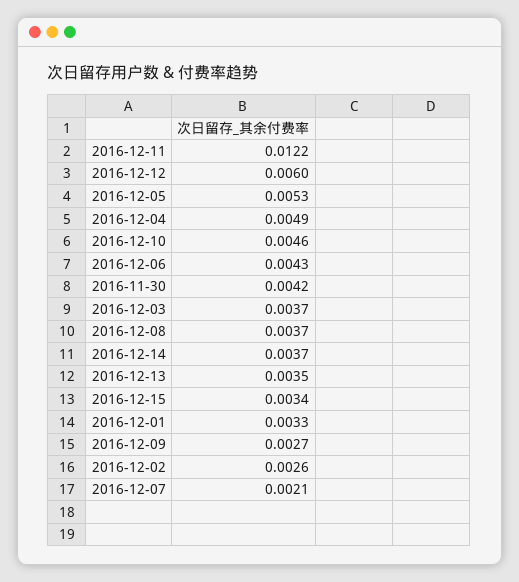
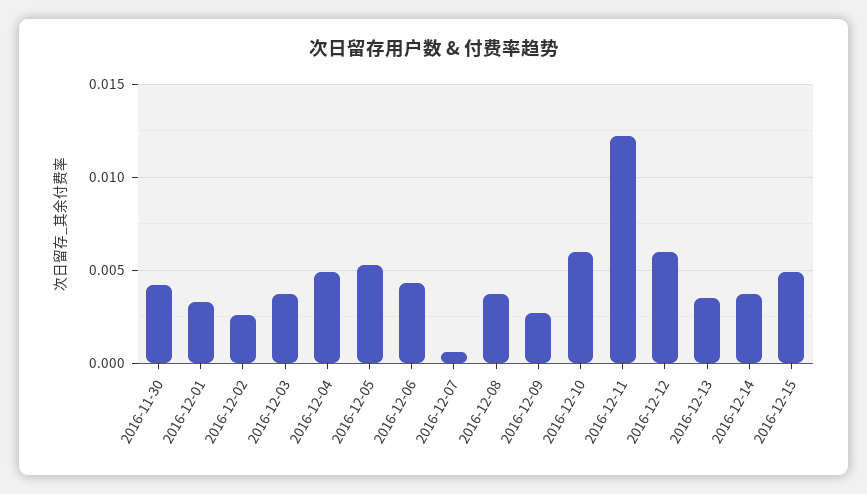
2016-12-10: 0.0046 -> 0.006
2016-12-15: 0.0034 -> 0.005
2016-12-07: 0.0021 -> 0.0005

